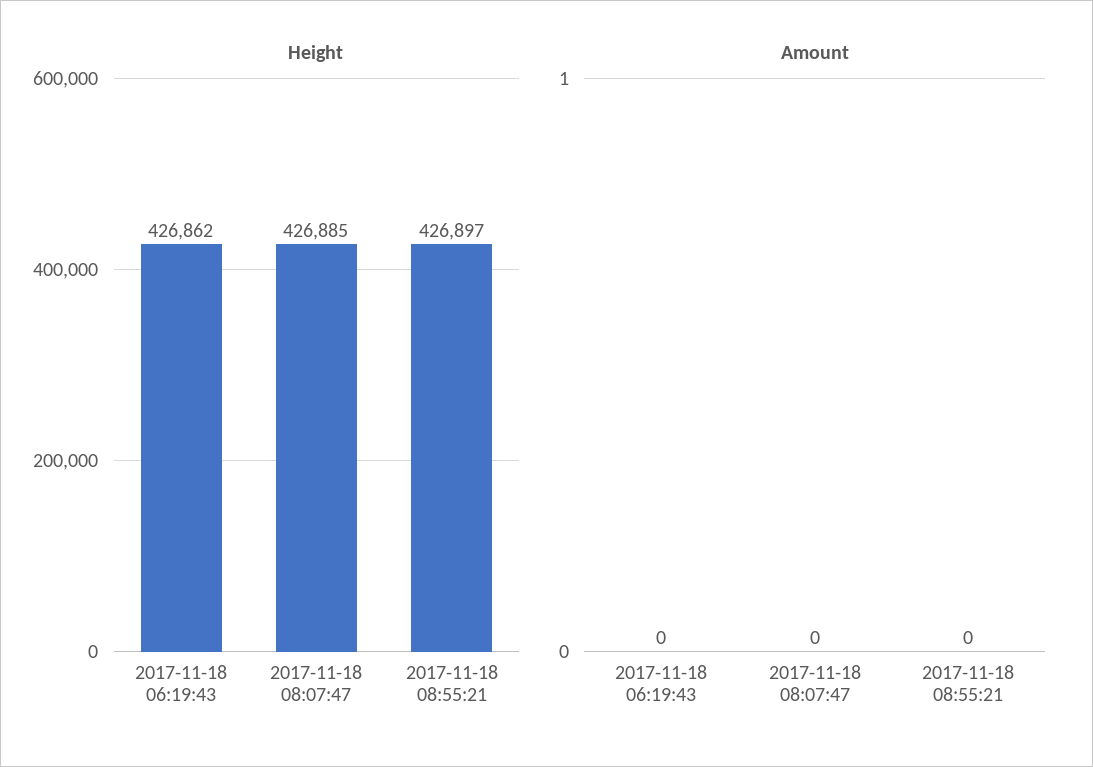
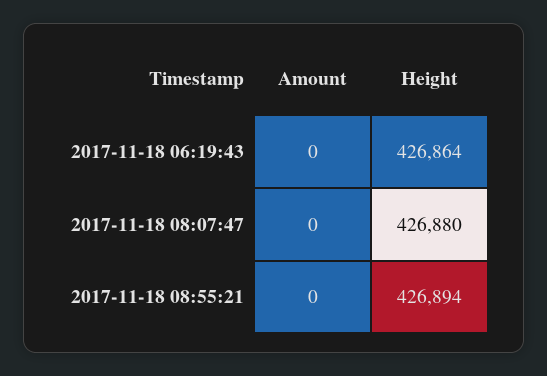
Height, 2017-11-18 06:19:43: 426862 -> 426864
Height, 2017-11-18 08:07:47: 426885 -> 426880
Height, 2017-11-18 08:55:21: 426897 -> 426894

